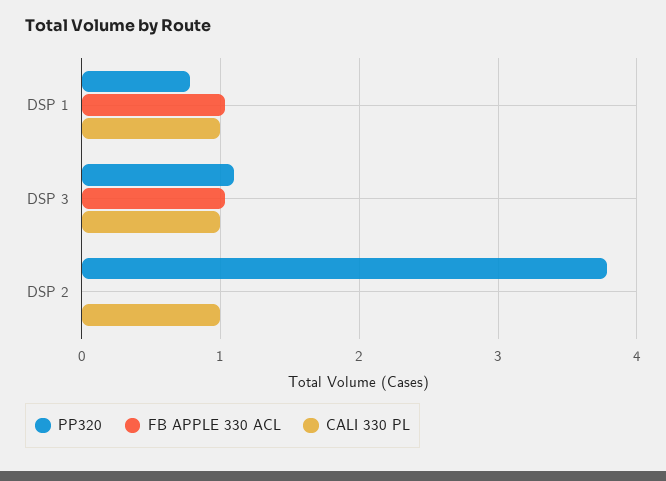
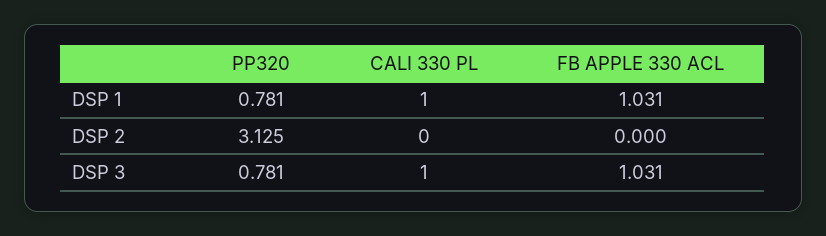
PP320, DSP 3: 1.1 -> 0.781
PP320, DSP 2: 3.8 -> 3.125
CALI 330 PL, DSP 2: 1 -> 0

